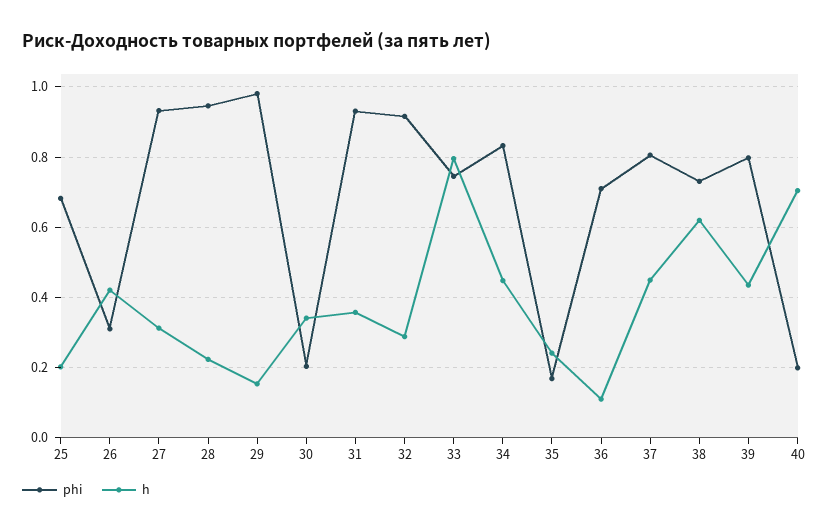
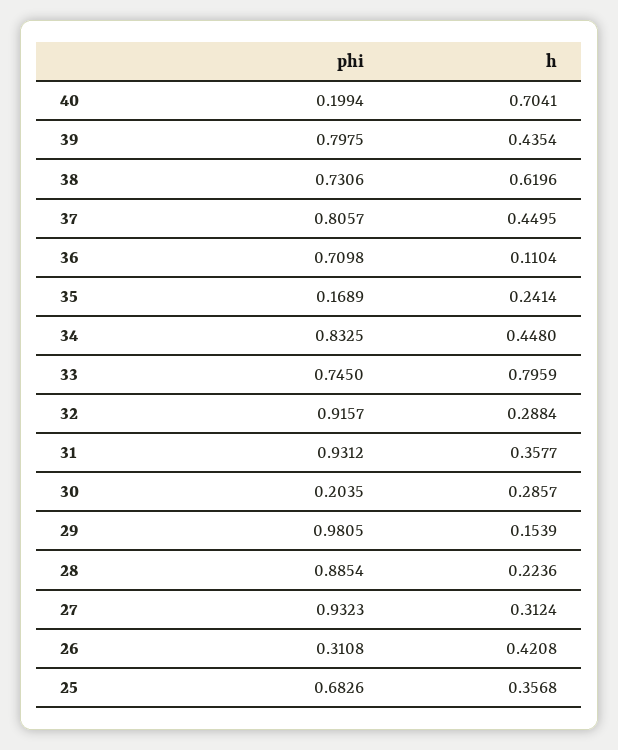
h, 25: 0.2 -> 0.3568
phi, 28: 0.94 -> 0.8854
h, 30: 0.34 -> 0.2857

